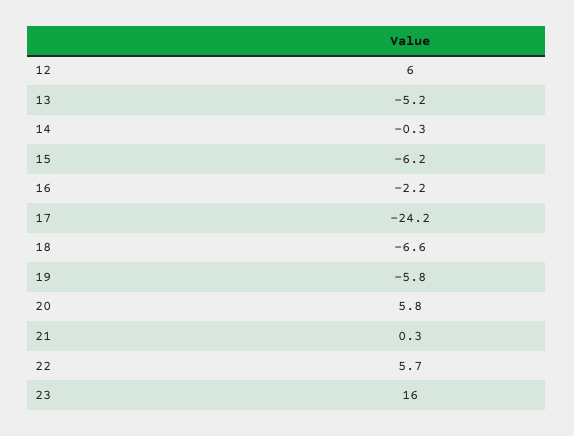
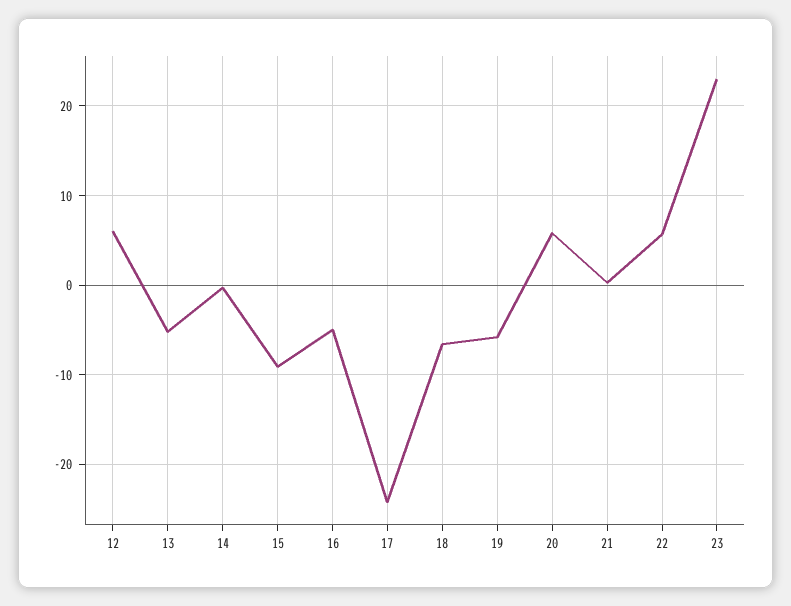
15: -6.2 -> -9
16: -2.2 -> -5
23: 16 -> 23

